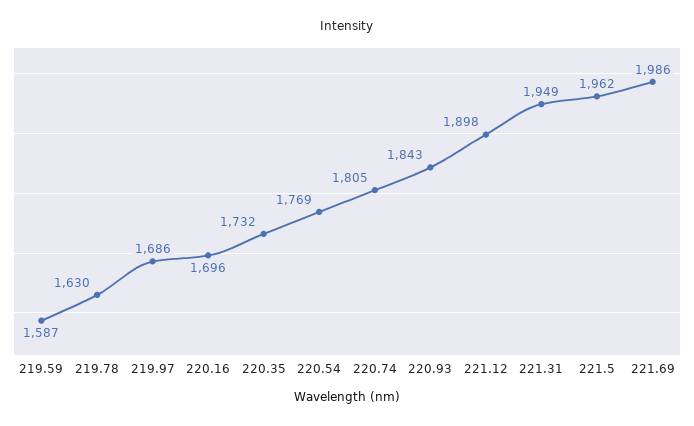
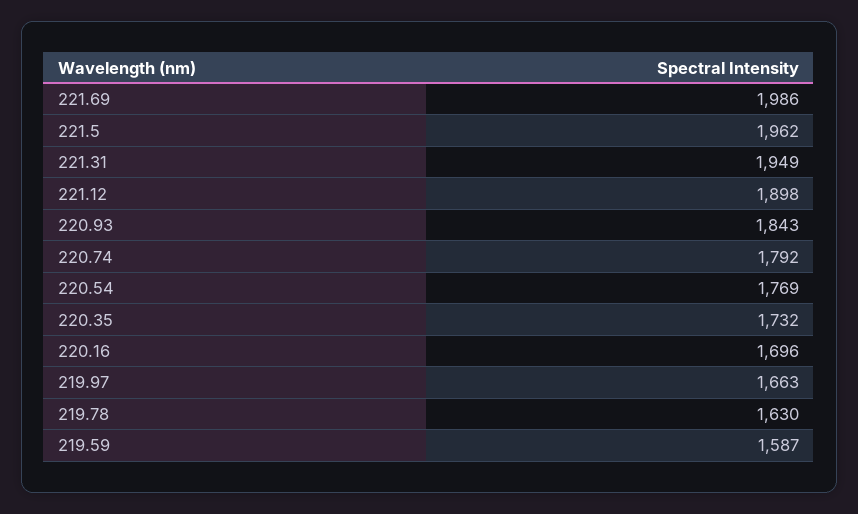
219.97: 1686 -> 1663
220.74: 1805 -> 1792

